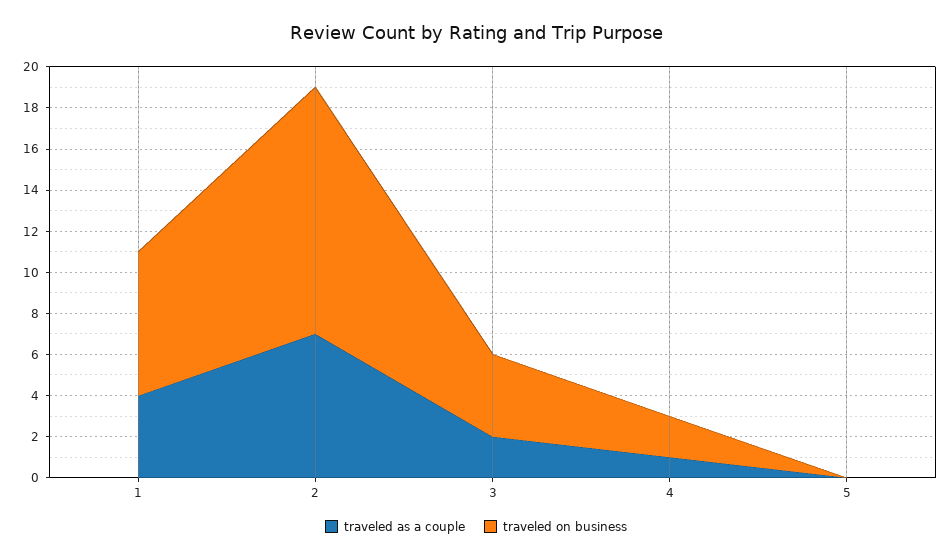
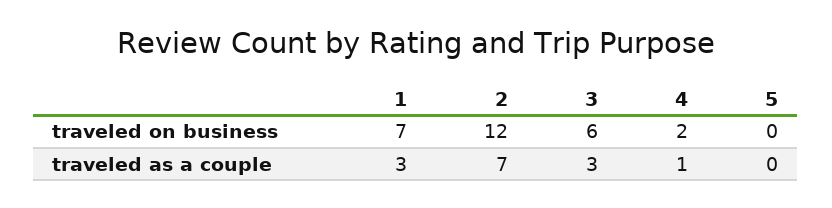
traveled as a couple, 1: 4 -> 3
traveled as a couple, 3: 2 -> 3
traveled on business, 3: 4 -> 6

